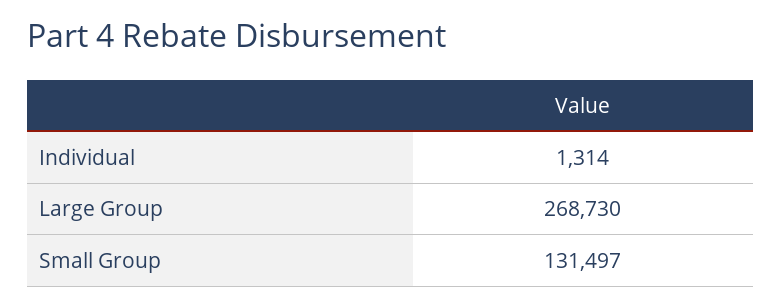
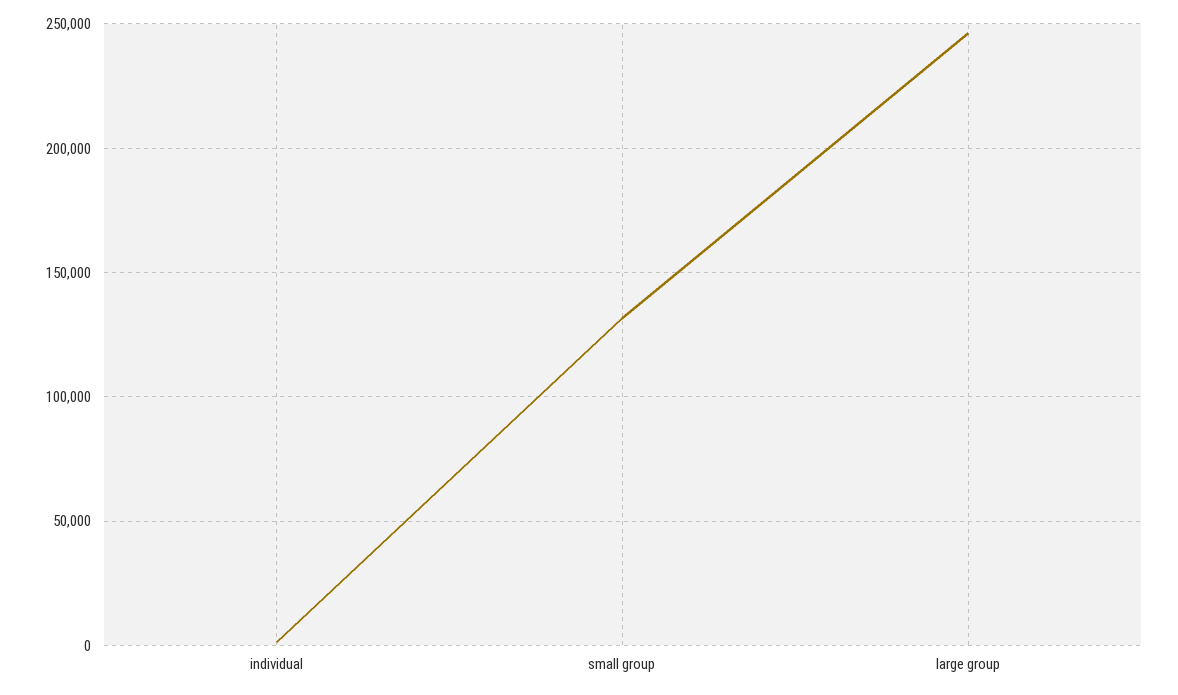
Large Group: 268730 -> 245000

